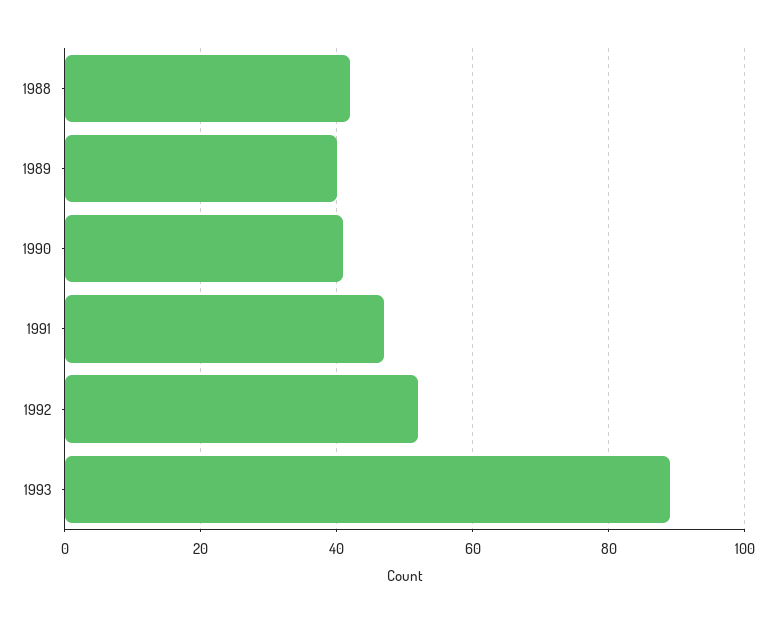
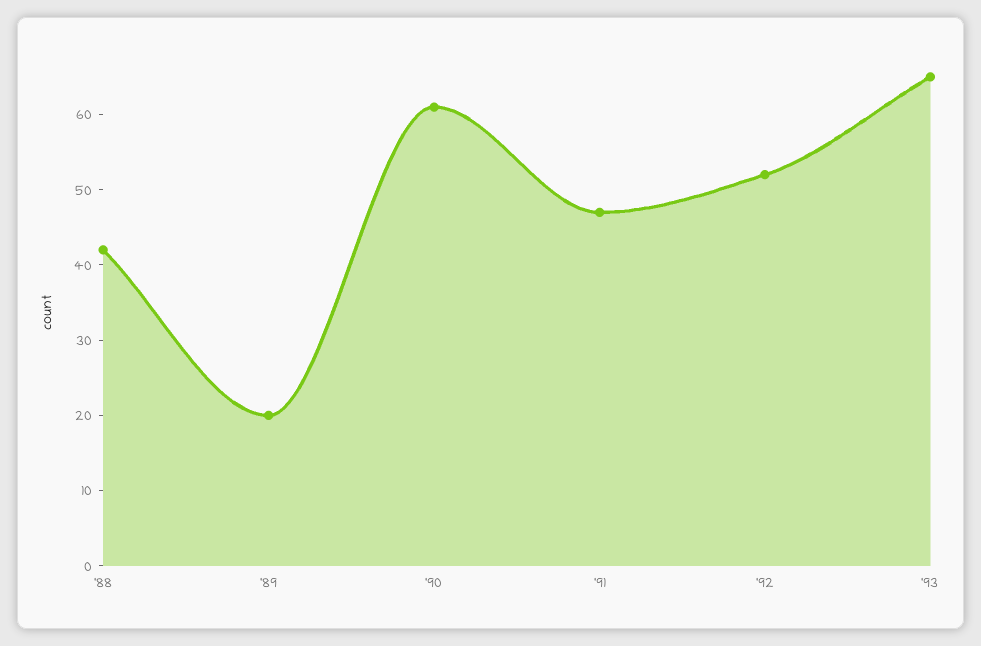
1989: 40 -> 20
1990: 40 -> 60
1993: 90 -> 65

